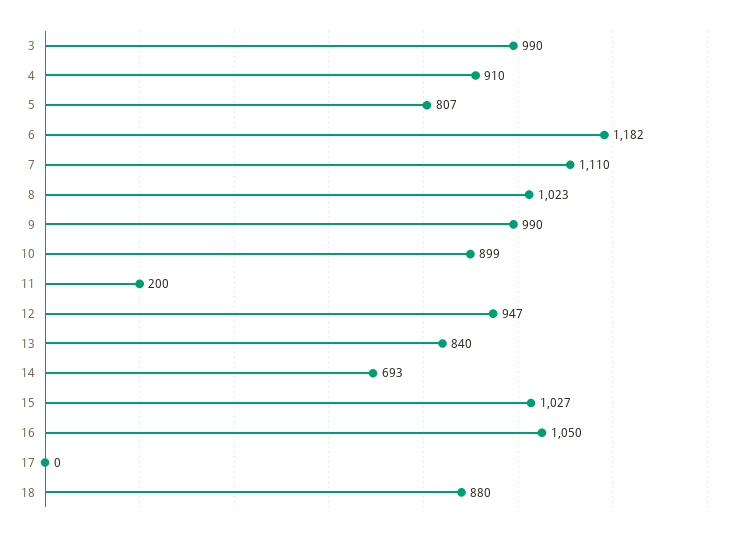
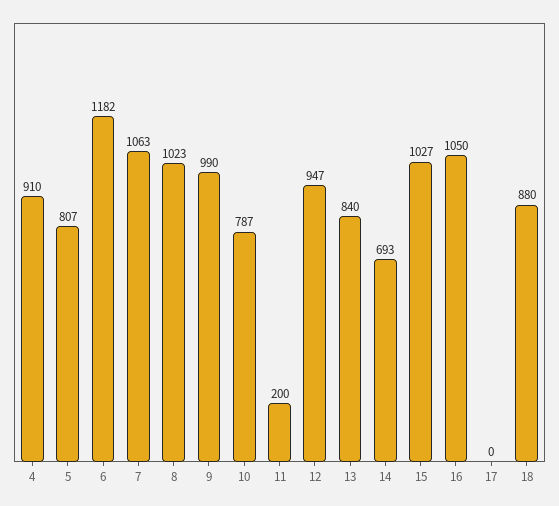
3: 990 -> none
7: 1110 -> 1063
10: 899 -> 787

